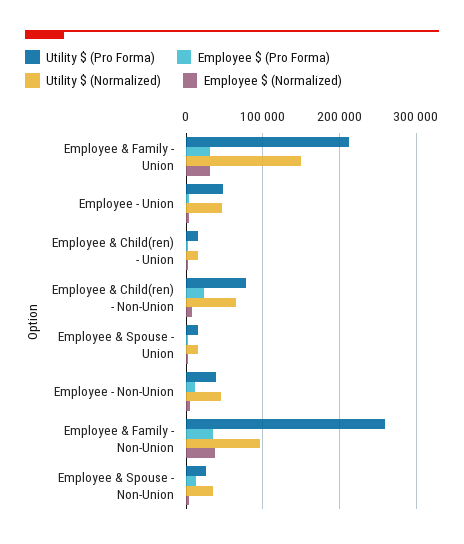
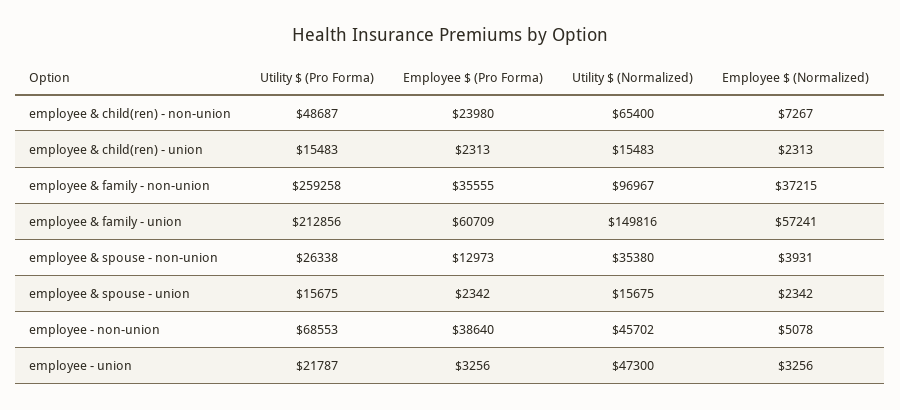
Employee $ (Pro Forma), Employee & Family - Union: 30000 -> 60709
Employee $ (Normalized), Employee & Family - Union: 30000 -> 57241
Utility $ (Pro Forma), Employee - Union: 50000 -> 21787
Utility $ (Pro Forma), Employee & Child(ren) - Non-Union: 80000 -> 48687
Utility $ (Pro Forma), Employee - Non-Union: 40000 -> 68553
Employee $ (Pro Forma), Employee - Non-Union: 10000 -> 38640

